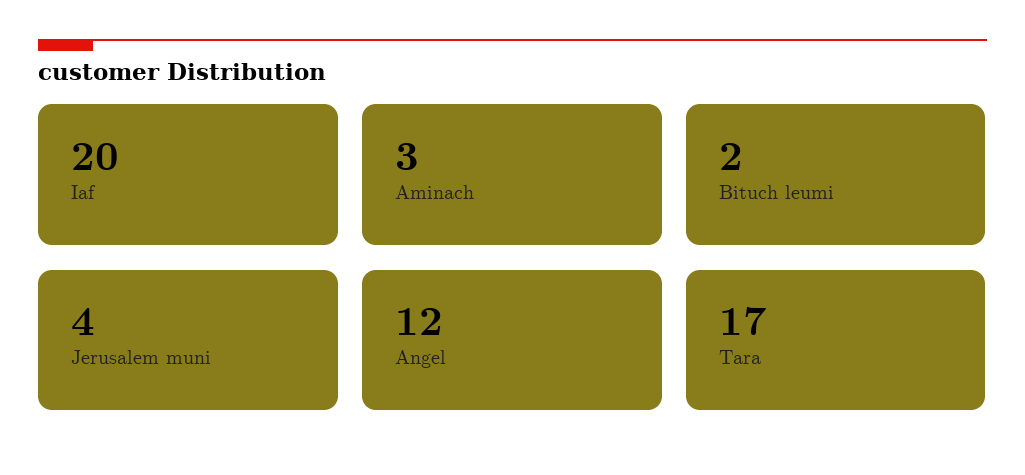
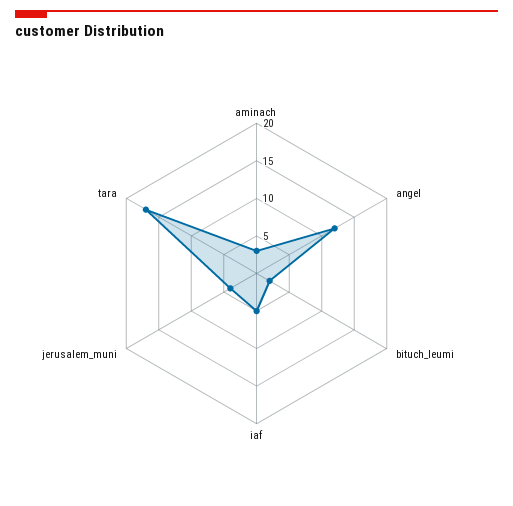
Iaf: 20 -> 5

